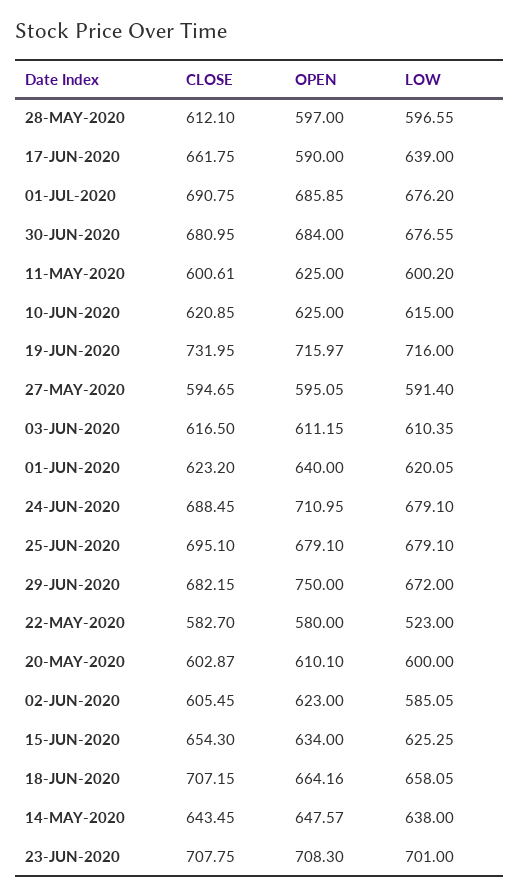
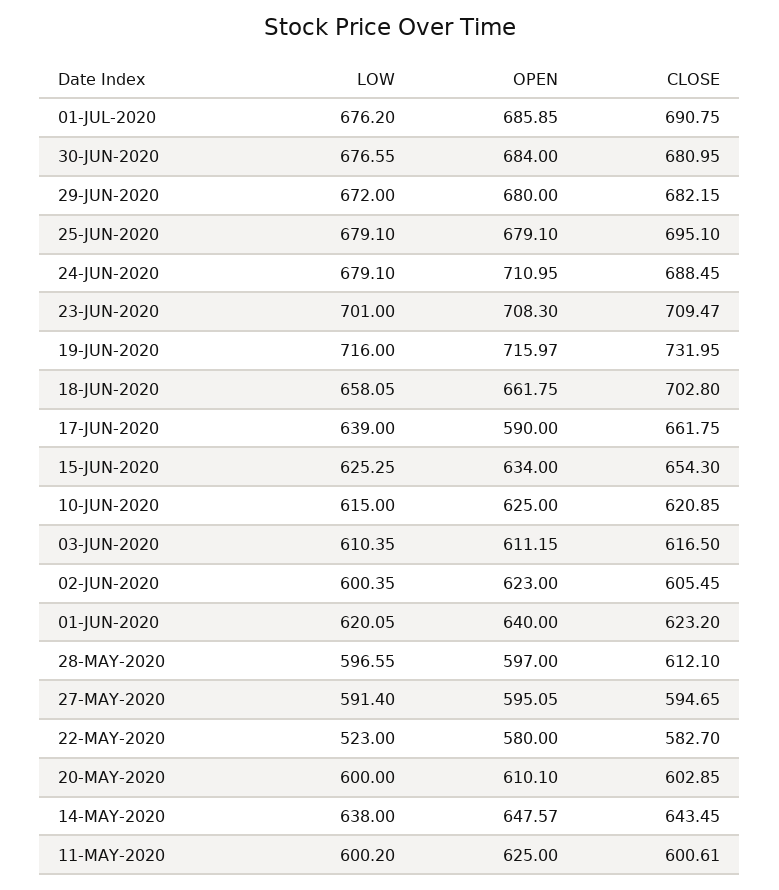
OPEN, 29-JUN-2020: 750 -> 680
CLOSE, 20-MAY-2020: 602.87 -> 602.85
LOW, 02-JUN-2020: 585.05 -> 600.35
CLOSE, 18-JUN-2020: 707.15 -> 702.8
OPEN, 18-JUN-2020: 664.16 -> 661.75
CLOSE, 23-JUN-2020: 707.75 -> 709.47

